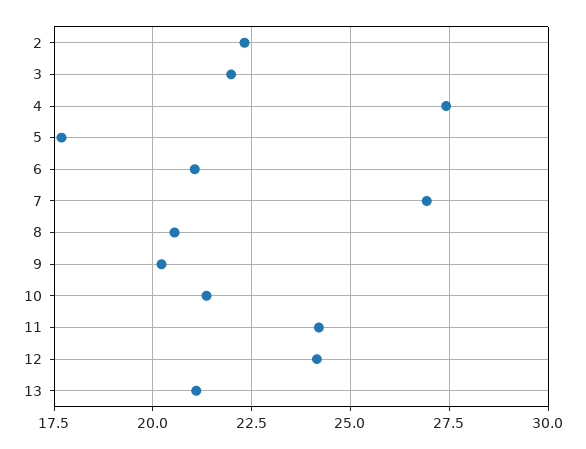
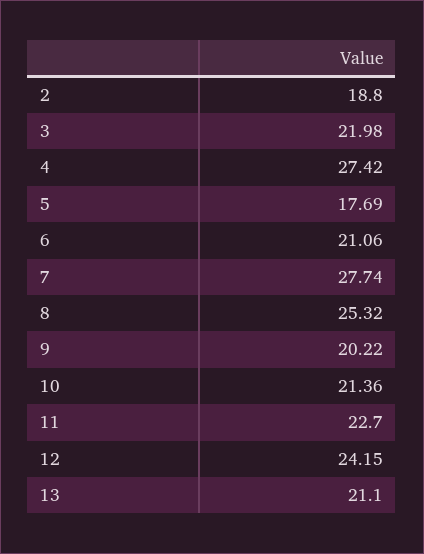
2: 22.25 -> 18.8
7: 27 -> 27.74
8: 20.5 -> 25.32
11: 24.25 -> 22.7

